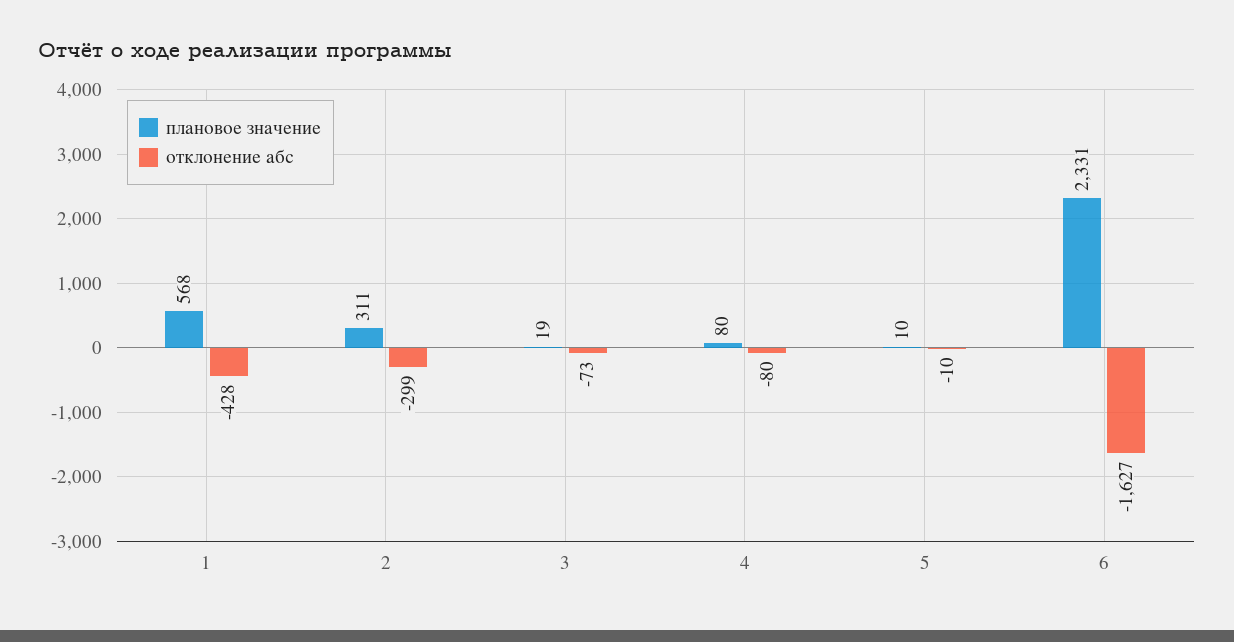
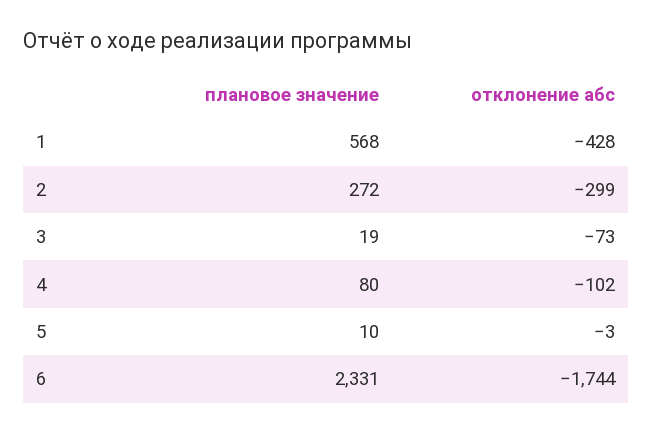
плановое значение, 2: 311 -> 272
отклонение абс, 4: -80 -> -102
отклонение абс, 5: -10 -> -3
отклонение абс, 6: -1627 -> -1744

